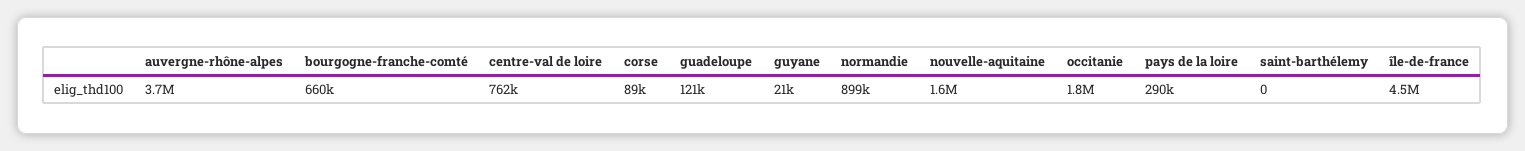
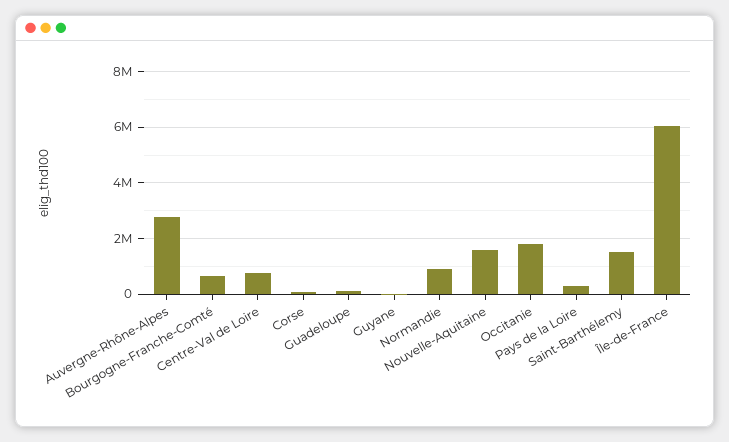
auvergne-rhône-alpes: 3700000 -> 2750000
saint-barthélemy: 0 -> 1500000
île-de-france: 4500000 -> 6000000

